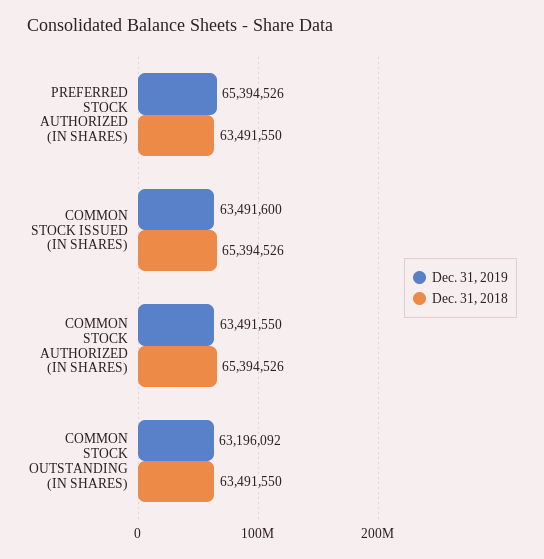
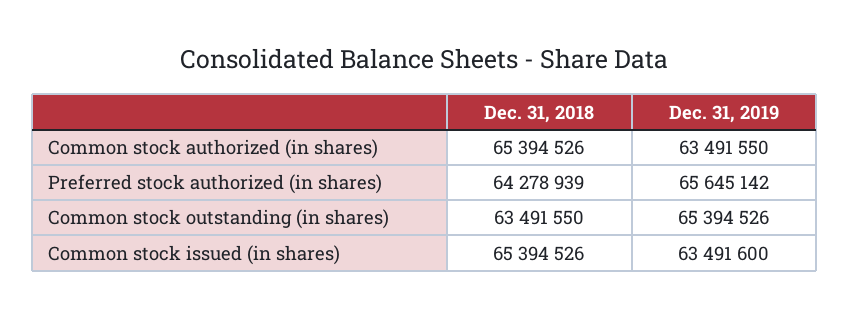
Dec. 31, 2019, PREFERRED STOCK AUTHORIZED (IN SHARES): 65394526 -> 65645142
Dec. 31, 2018, PREFERRED STOCK AUTHORIZED (IN SHARES): 63491550 -> 64278939
Dec. 31, 2019, COMMON STOCK OUTSTANDING (IN SHARES): 63196092 -> 65394526

